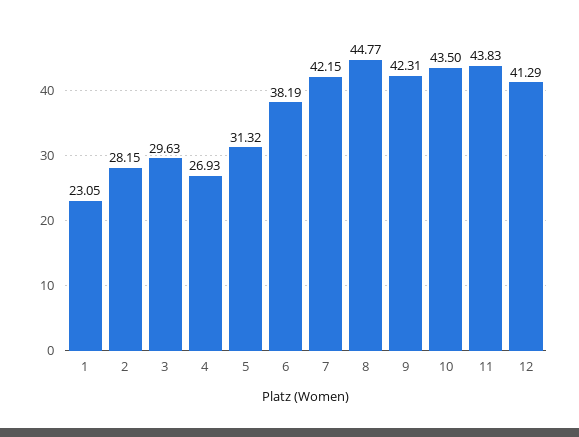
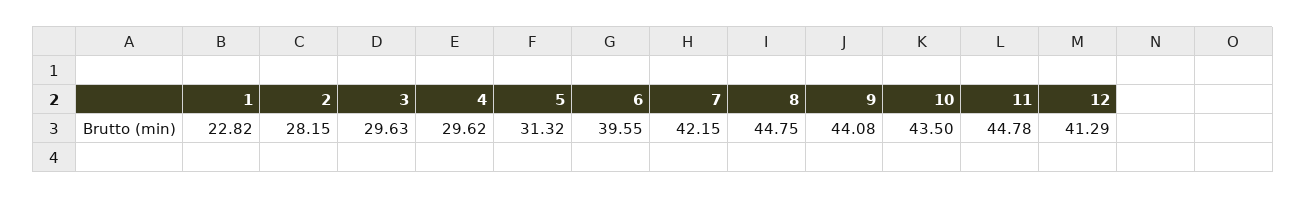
1: 23.05 -> 22.82
4: 26.93 -> 29.62
6: 38.19 -> 39.55
8: 44.77 -> 44.75
9: 42.31 -> 44.08
11: 43.83 -> 44.78

